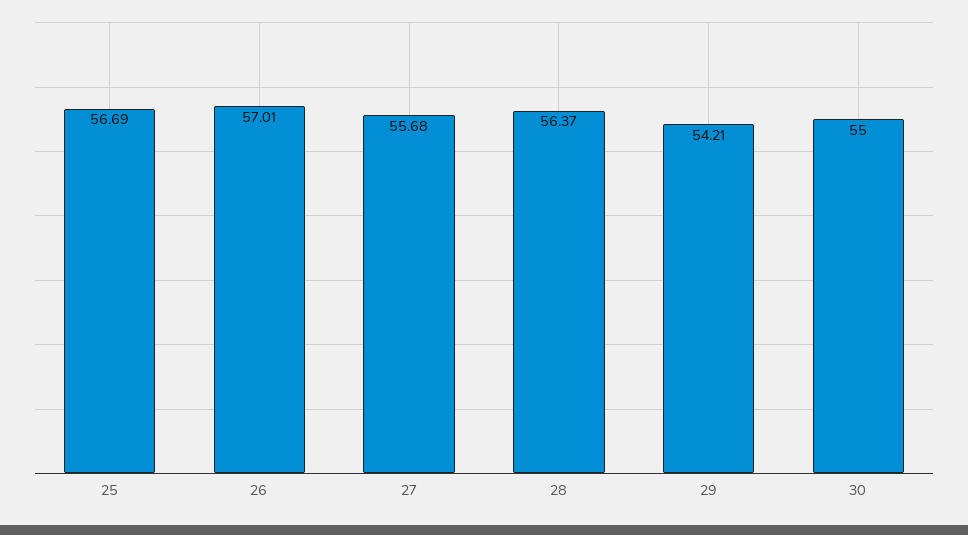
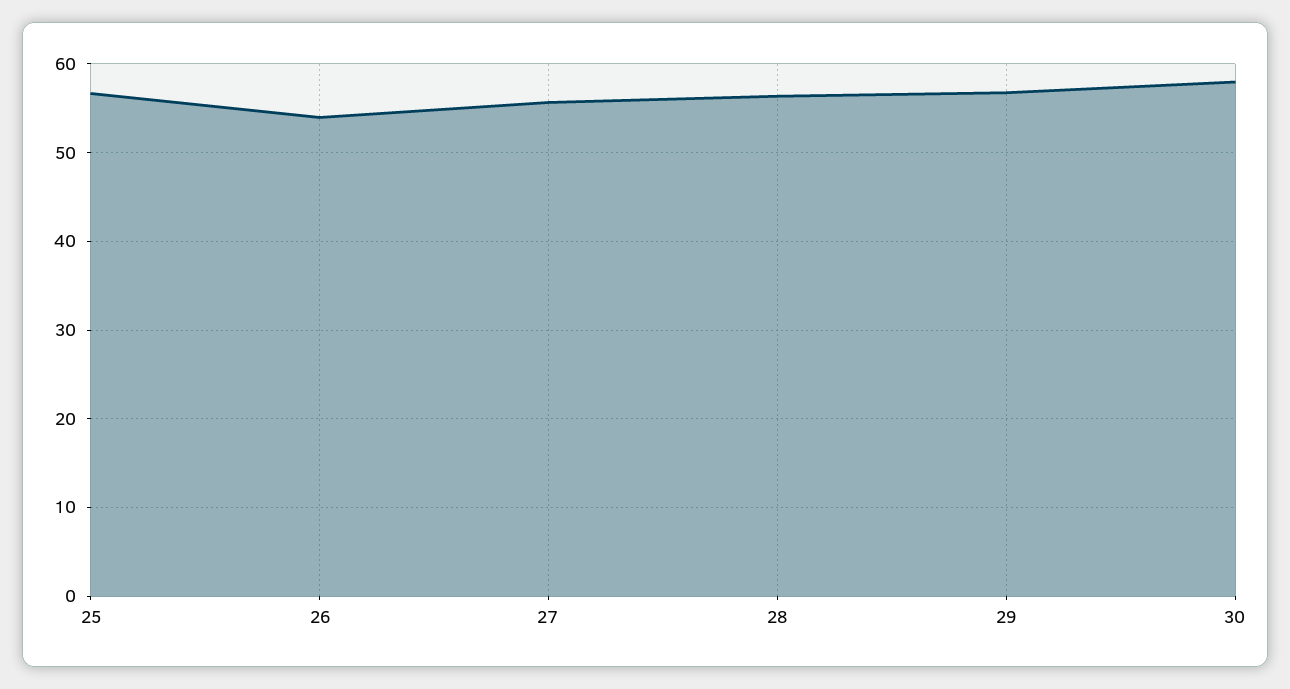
26: 57.01 -> 54
29: 54.21 -> 57
30: 55 -> 58

